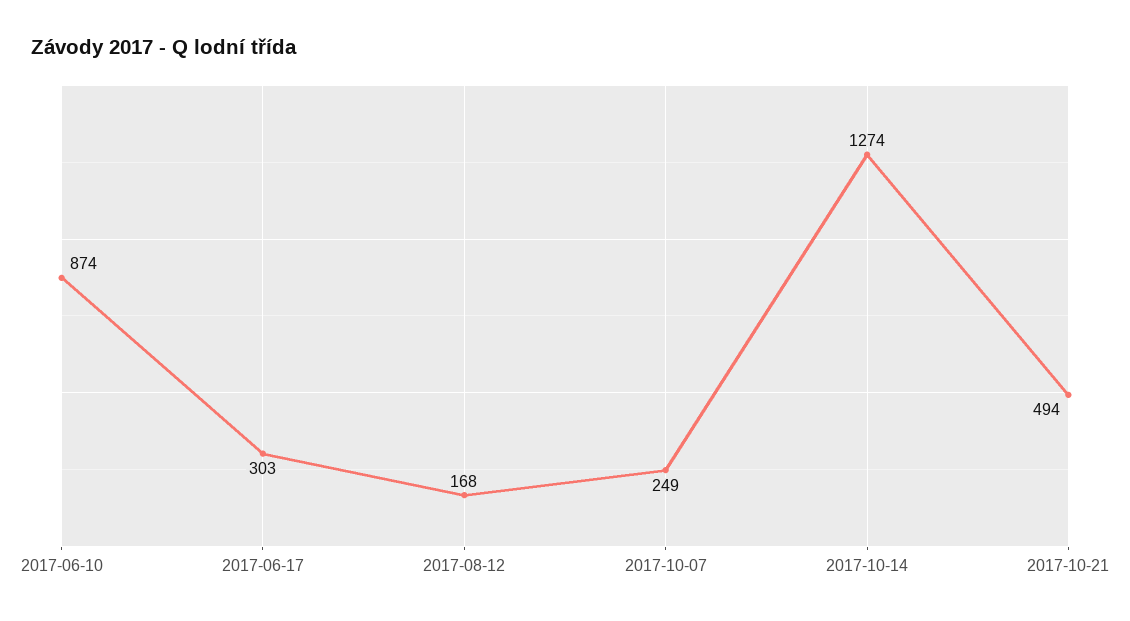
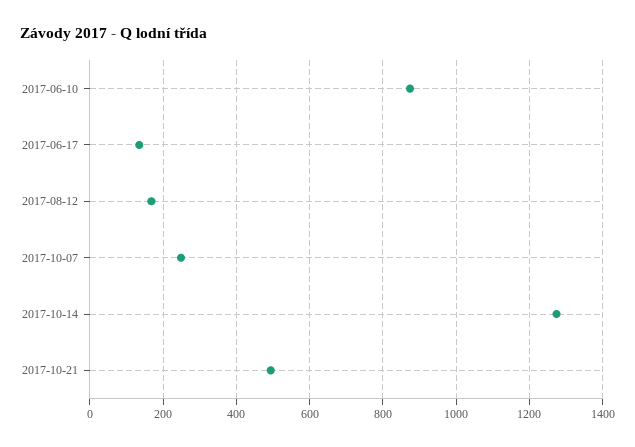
2017-06-17: 303 -> 140

